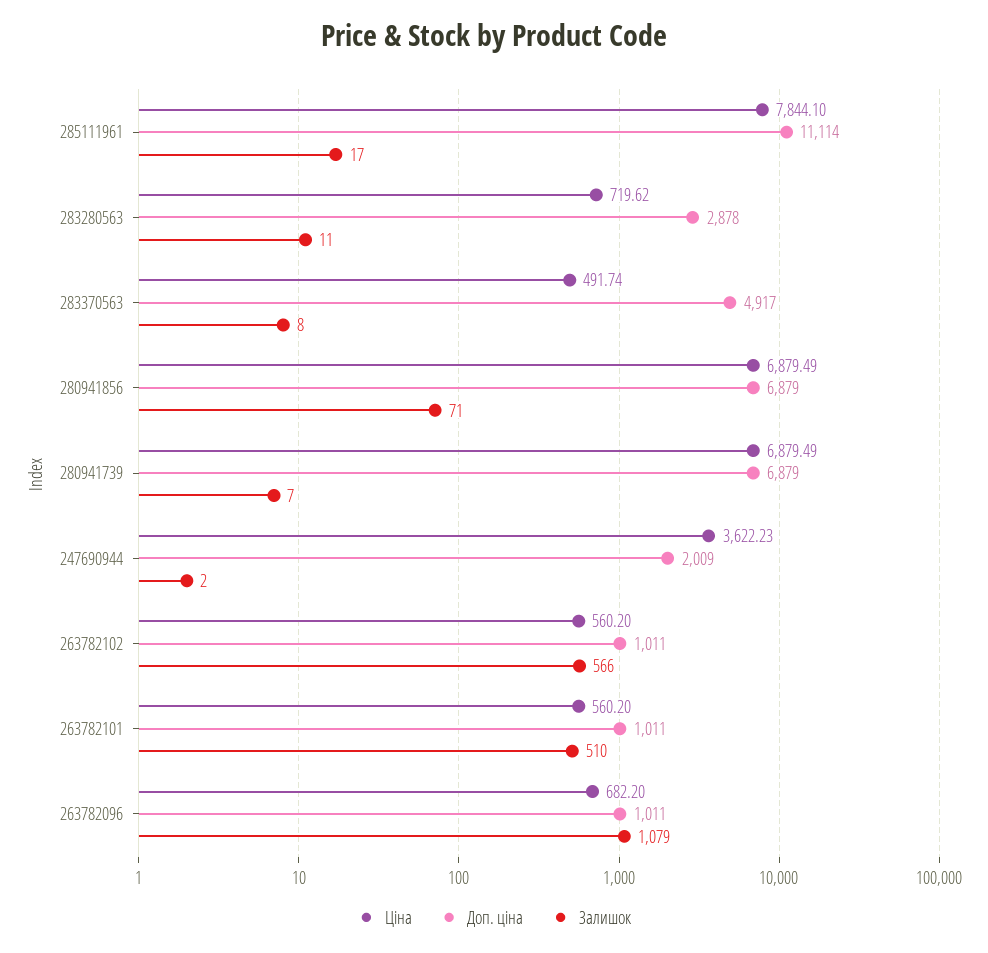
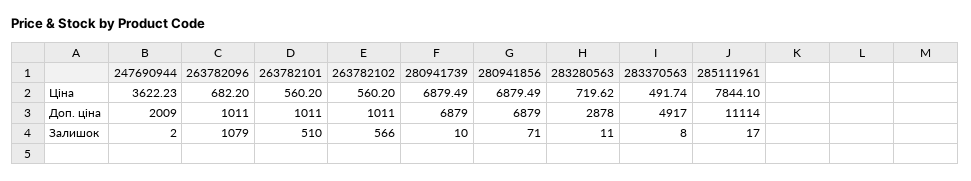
Залишок, 280941739: 7 -> 10

